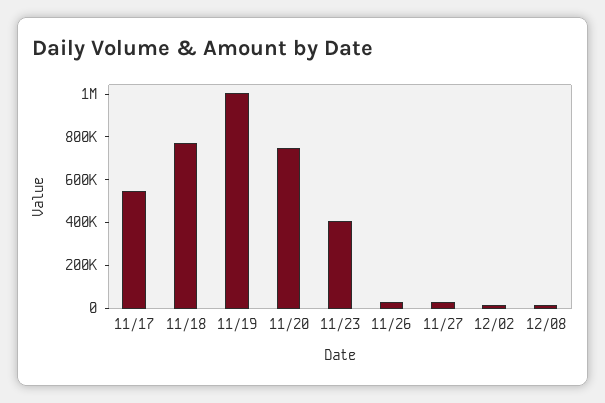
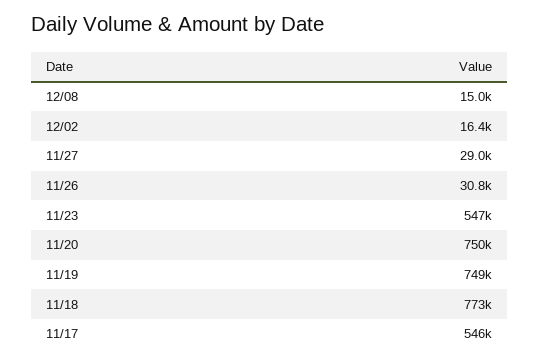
11/19: 1000000 -> 749000
11/23: 400000 -> 547000

